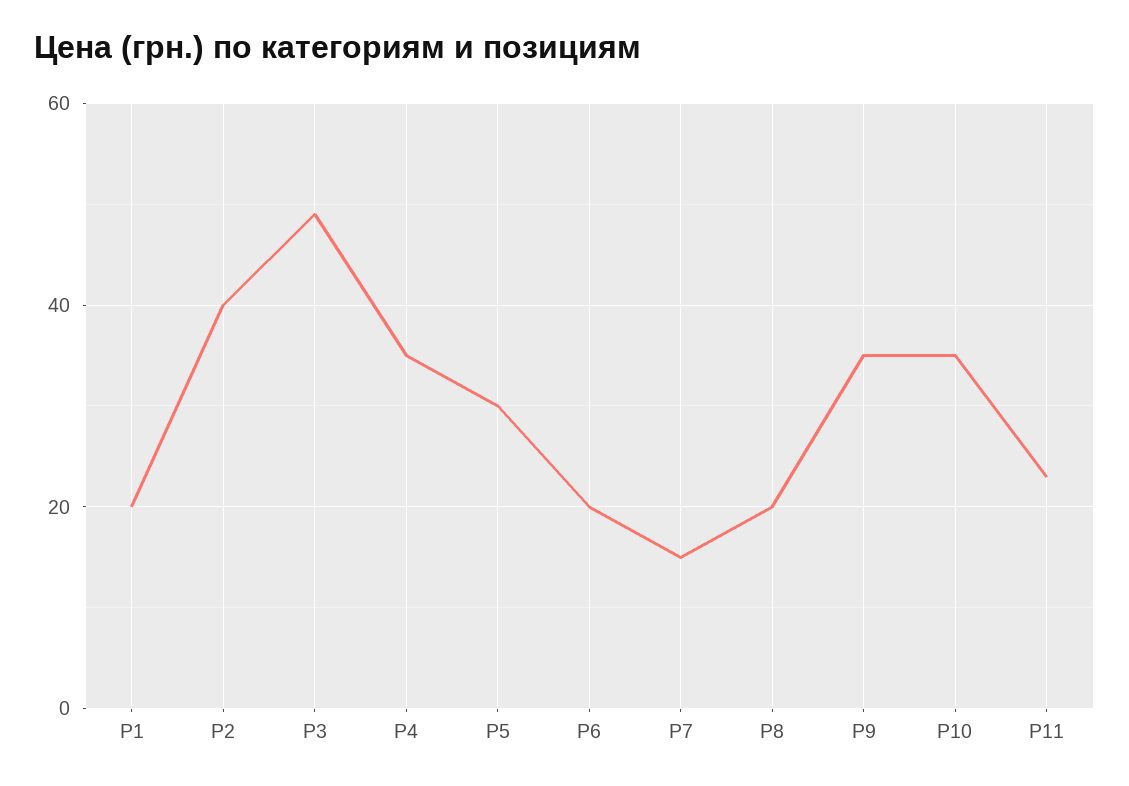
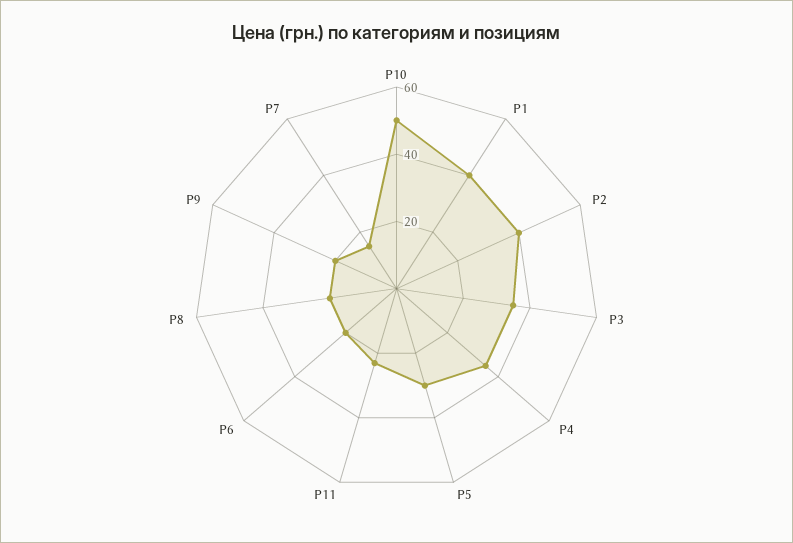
P1: 20 -> 40
P3: 50 -> 35
P9: 35 -> 20
P10: 35 -> 50

